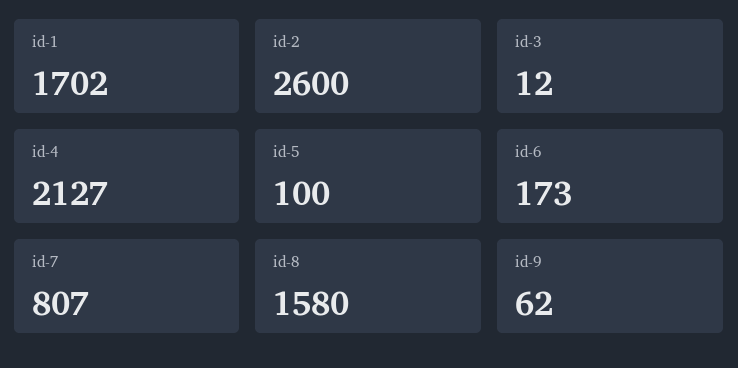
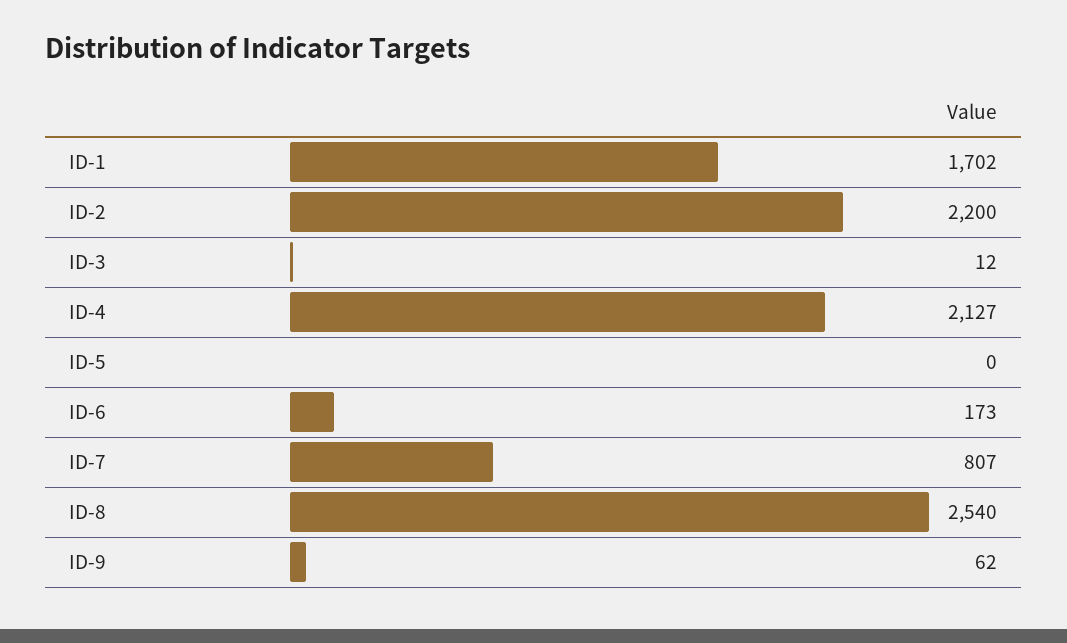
id-2: 2600 -> 2200
id-5: 100 -> 0
id-8: 1580 -> 2540

